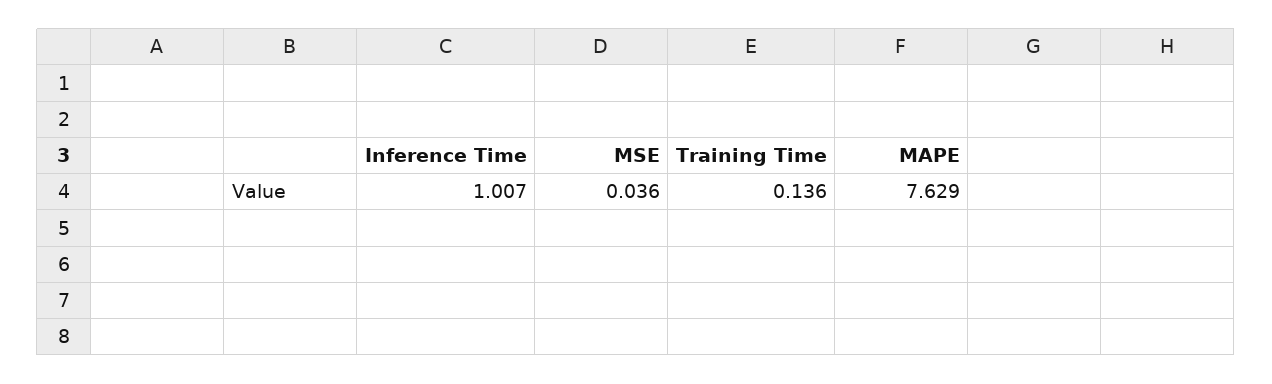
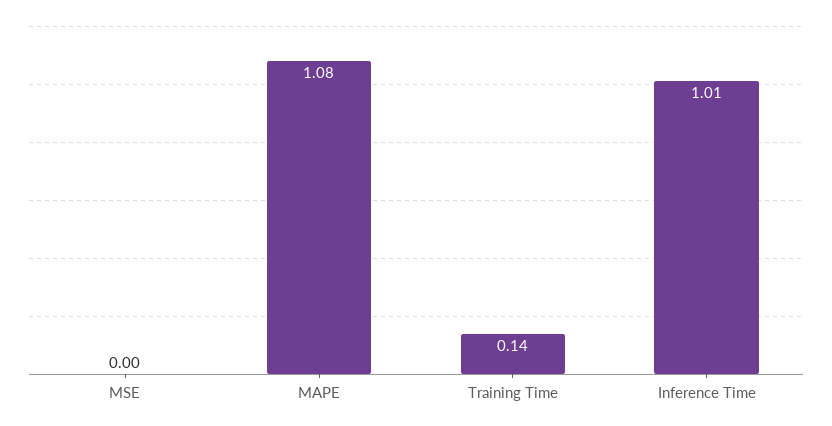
MSE: 0.036 -> 0
MAPE: 7.629 -> 1.08

